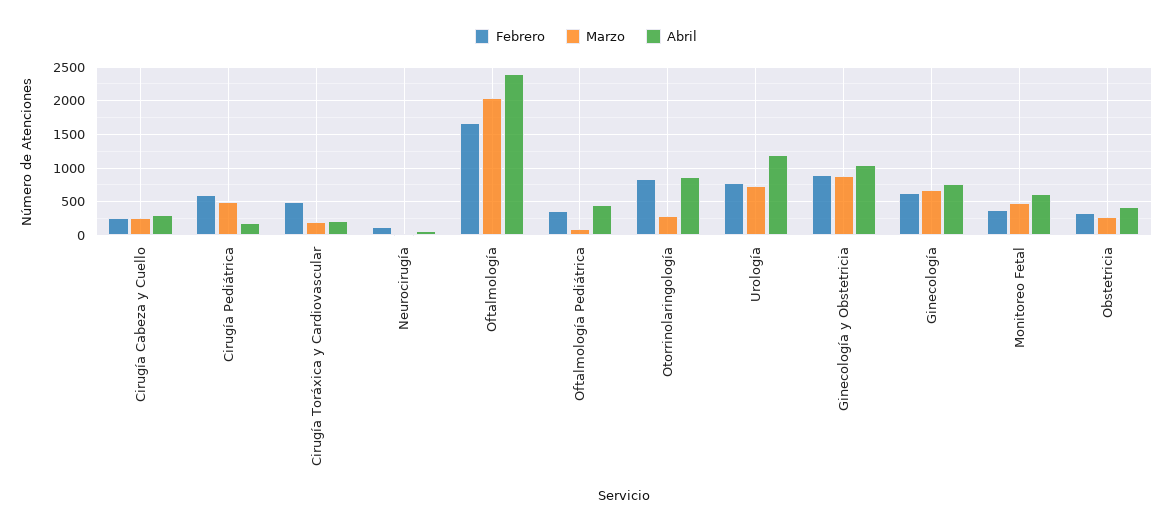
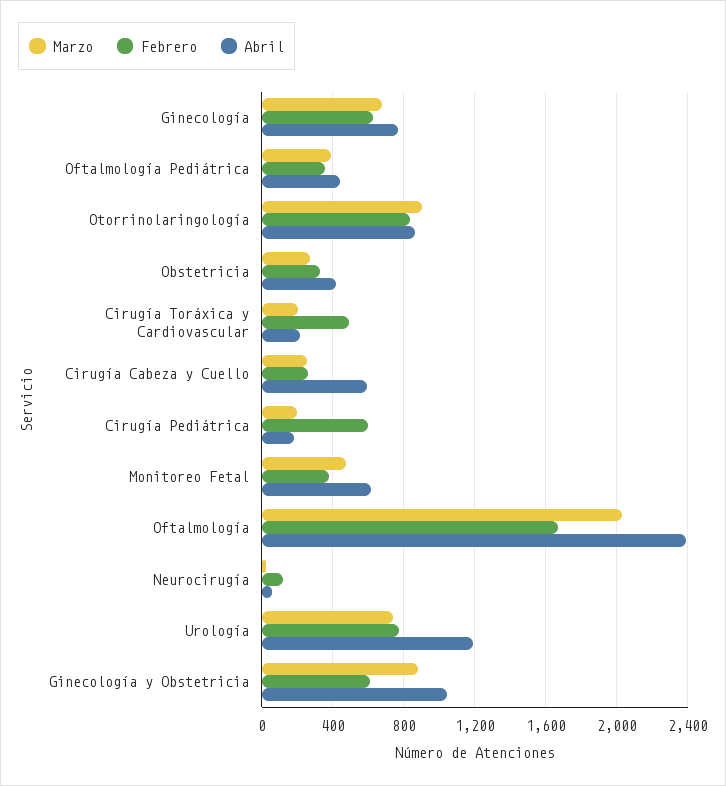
Abril, Cirugía Cabeza y Cuello: 300 -> 600
Marzo, Cirugía Pediátrica: 500 -> 200
Marzo, Oftalmología Pediátrica: 100 -> 400
Marzo, Otorrinolaringología: 300 -> 900
Febrero, Ginecología y Obstetricia: 900 -> 600

